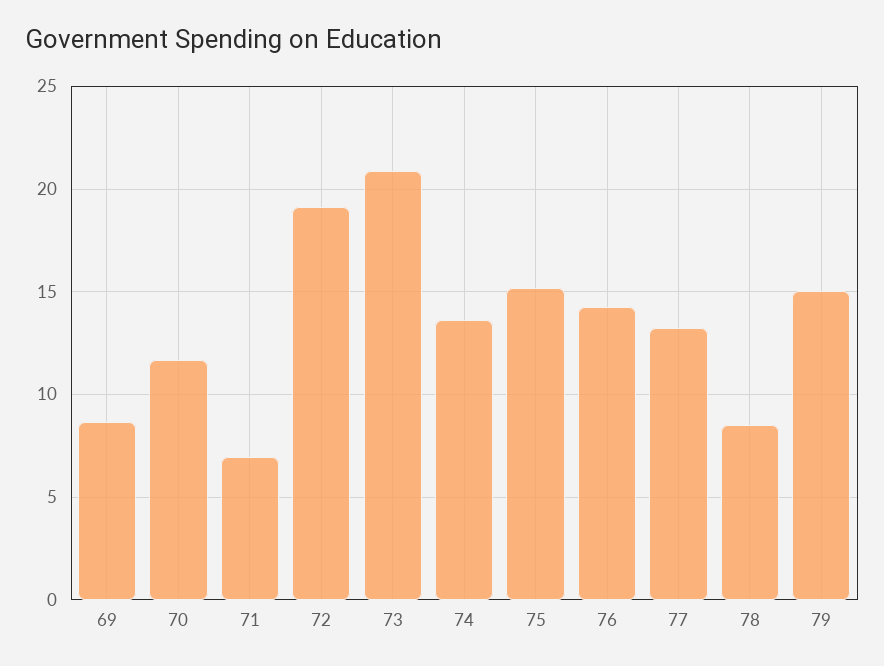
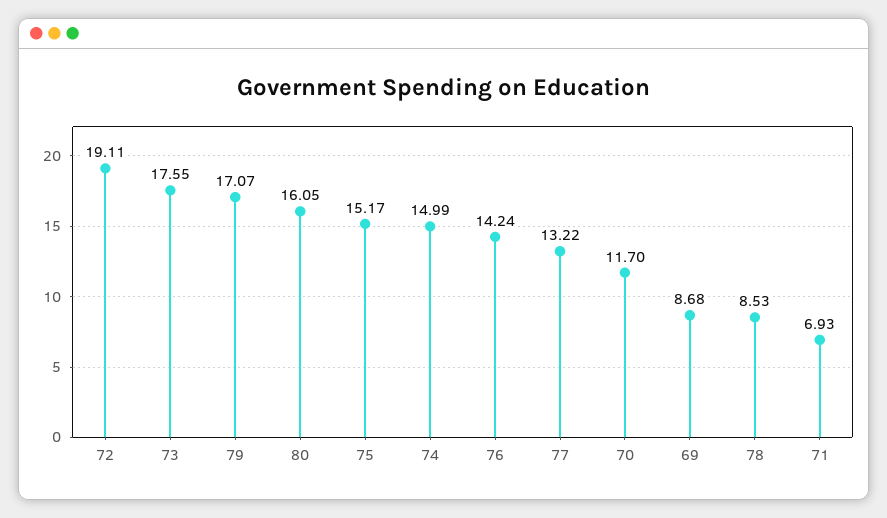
73: 21 -> 17.55
74: 13.5 -> 14.99
79: 15 -> 17.07
80: none -> 16.05

